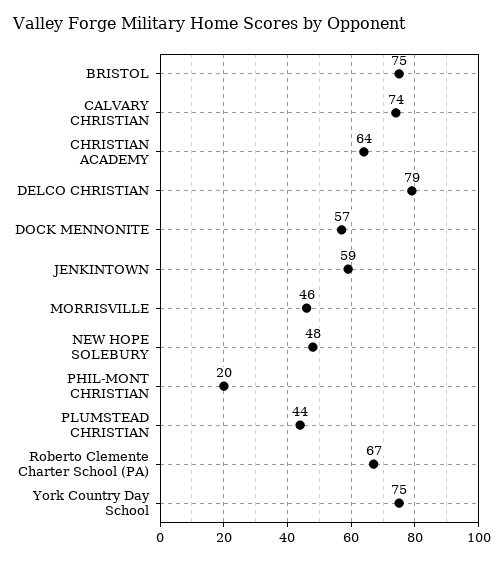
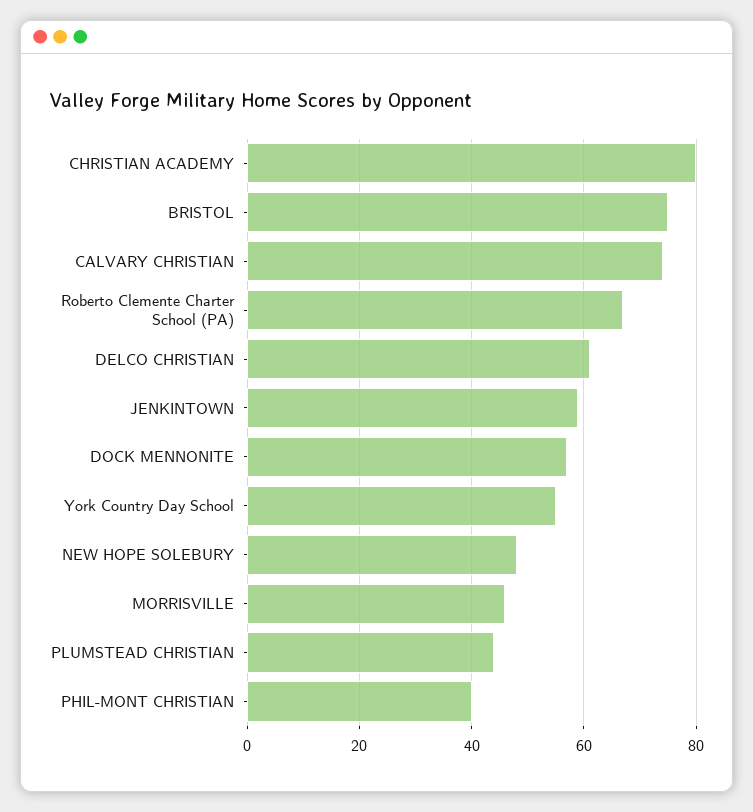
CHRISTIAN ACADEMY: 64 -> 80
DELCO CHRISTIAN: 79 -> 60
PHIL-MONT CHRISTIAN: 20 -> 40
York Country Day School: 75 -> 55

